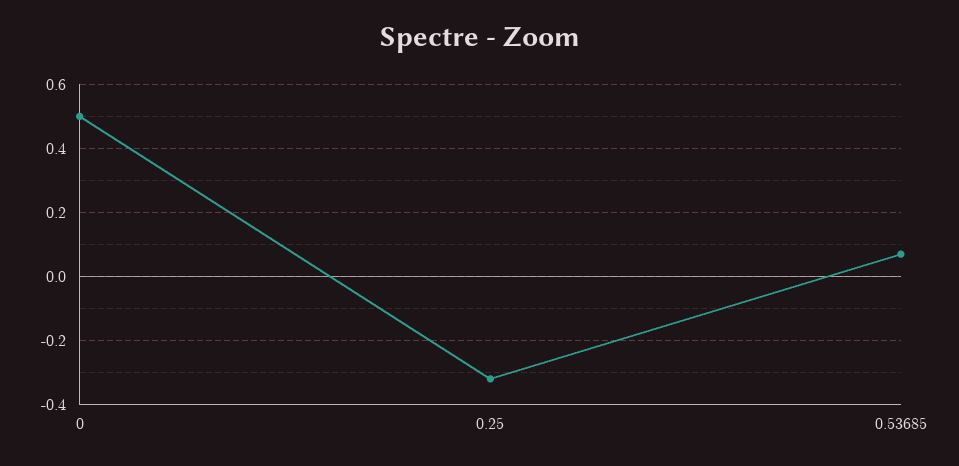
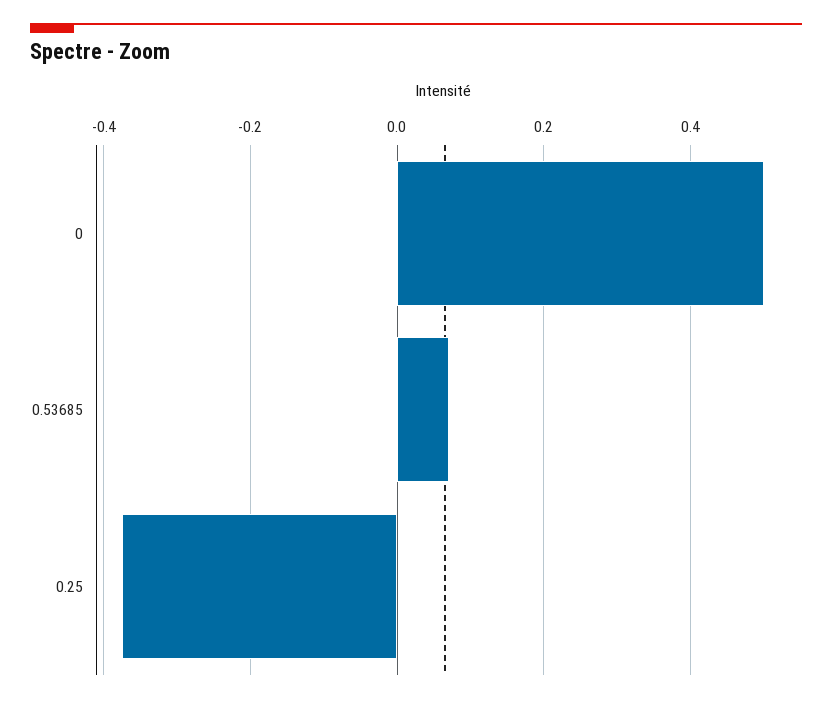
0.25: -0.32 -> -0.38

